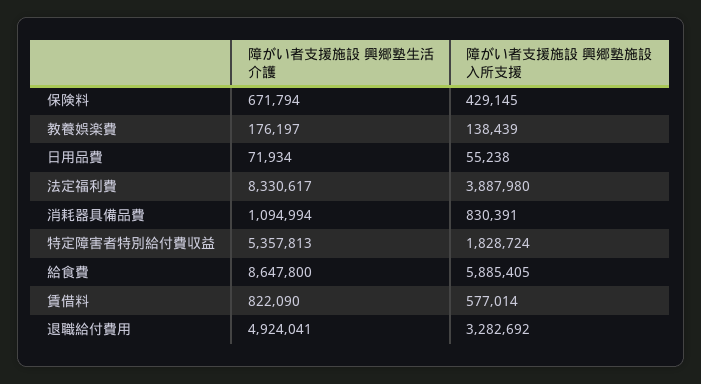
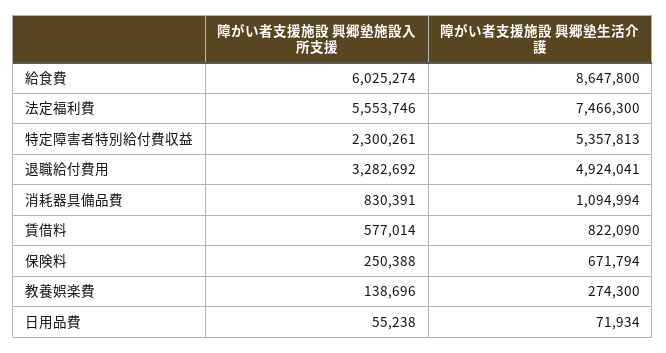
障がい者支援施設 興郷塾施設入所支援, 保険料: 429145 -> 250388
障がい者支援施設 興郷塾生活介護, 教養娯楽費: 176197 -> 274300
障がい者支援施設 興郷塾施設入所支援, 教養娯楽費: 138439 -> 138696
障がい者支援施設 興郷塾生活介護, 法定福利費: 8330617 -> 7466300
障がい者支援施設 興郷塾施設入所支援, 法定福利費: 3887980 -> 5553746
障がい者支援施設 興郷塾施設入所支援, 特定障害者特別給付費収益: 1828724 -> 2300261
障がい者支援施設 興郷塾施設入所支援, 給食費: 5885405 -> 6025274

